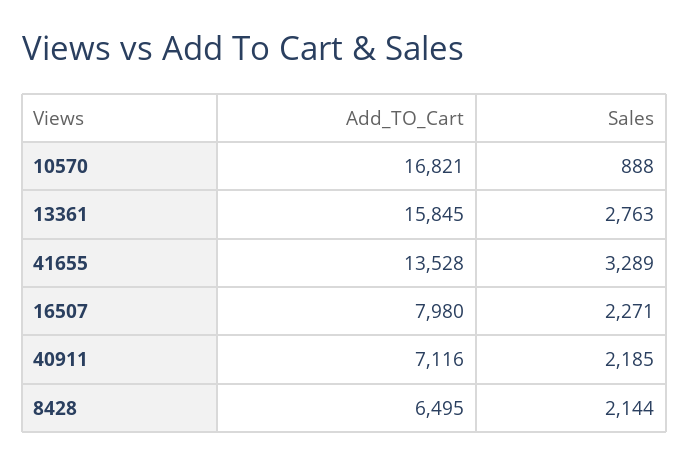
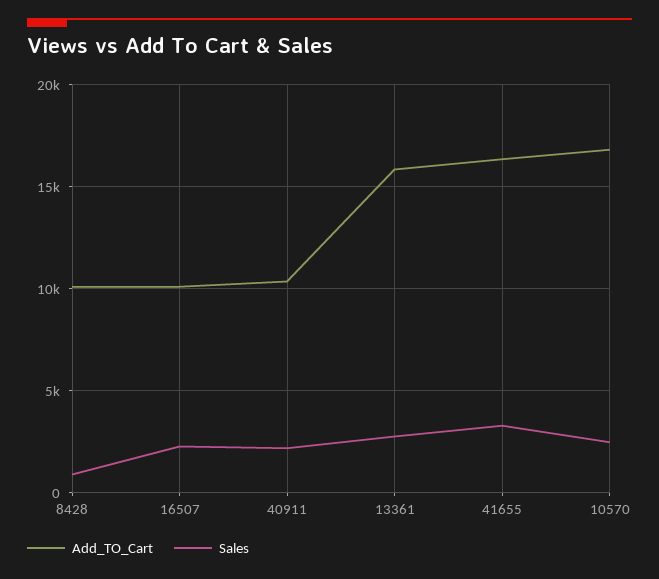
Sales, 10570: 888 -> 2500
Add_TO_Cart, 41655: 13528 -> 16500
Add_TO_Cart, 16507: 7980 -> 10000
Add_TO_Cart, 40911: 7116 -> 10500
Add_TO_Cart, 8428: 6495 -> 10000
Sales, 8428: 2144 -> 1000

